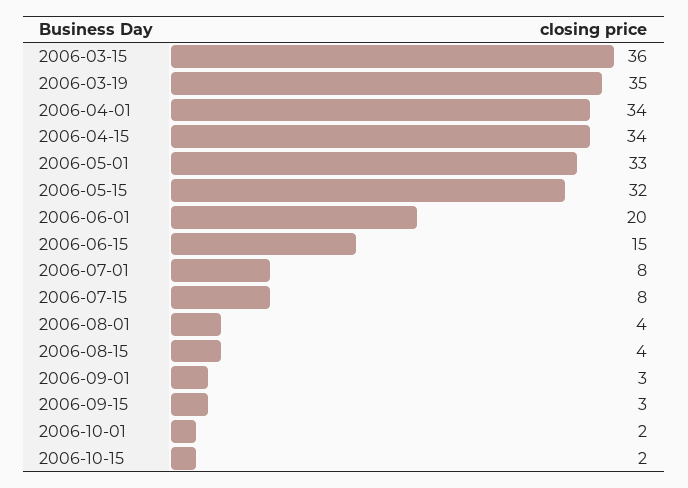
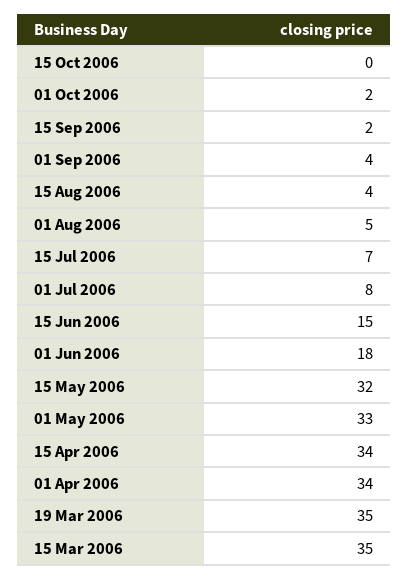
2006-03-15: 36 -> 35
2006-06-01: 20 -> 18
2006-07-15: 8 -> 7
2006-08-01: 4 -> 5
2006-09-01: 3 -> 4
2006-09-15: 3 -> 2
2006-10-15: 2 -> 0

